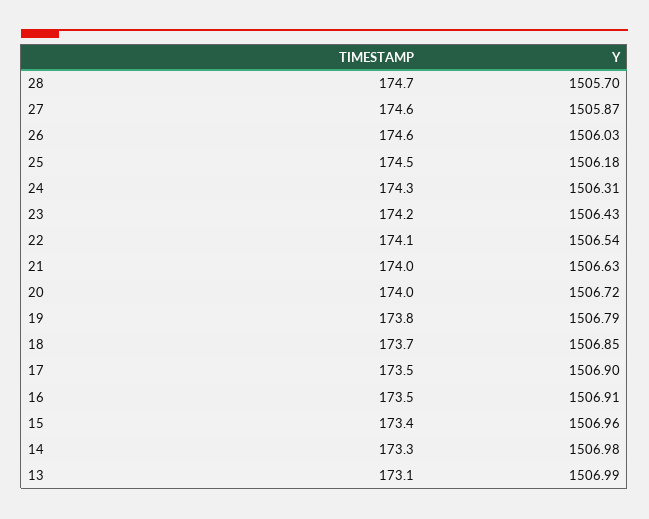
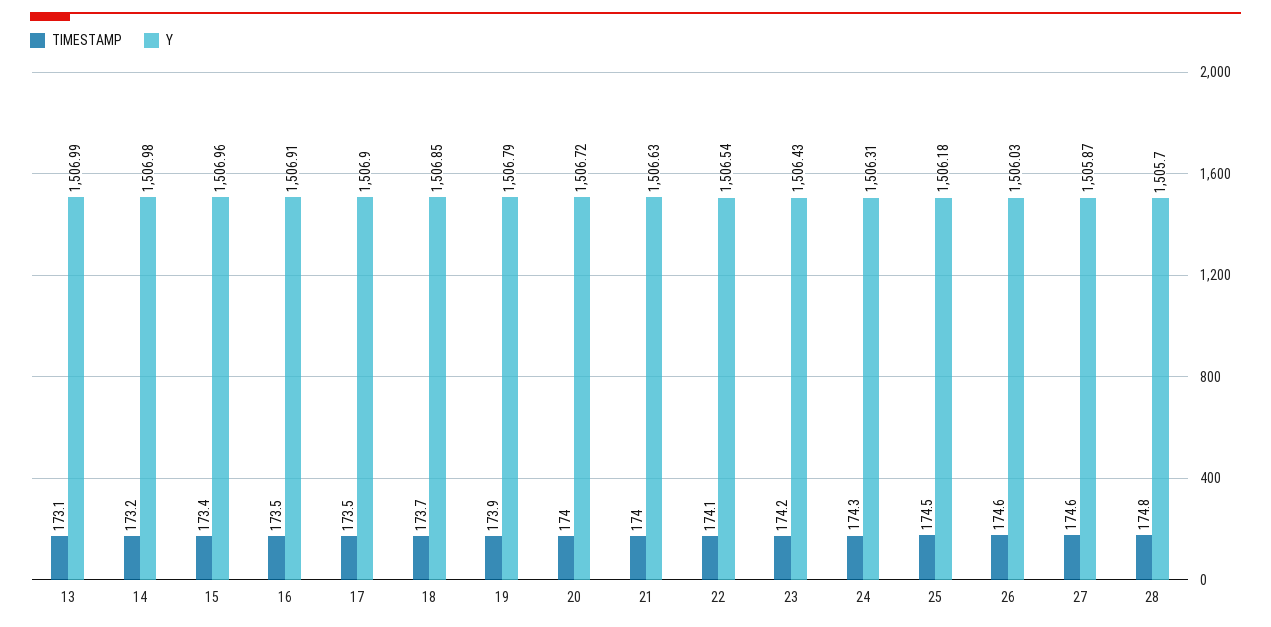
TIMESTAMP, 28: 174.7 -> 174.8
TIMESTAMP, 19: 173.8 -> 173.9
TIMESTAMP, 14: 173.3 -> 173.2

